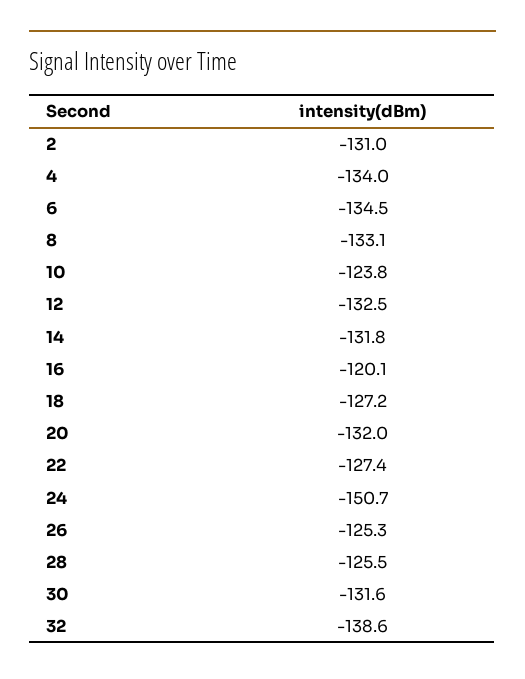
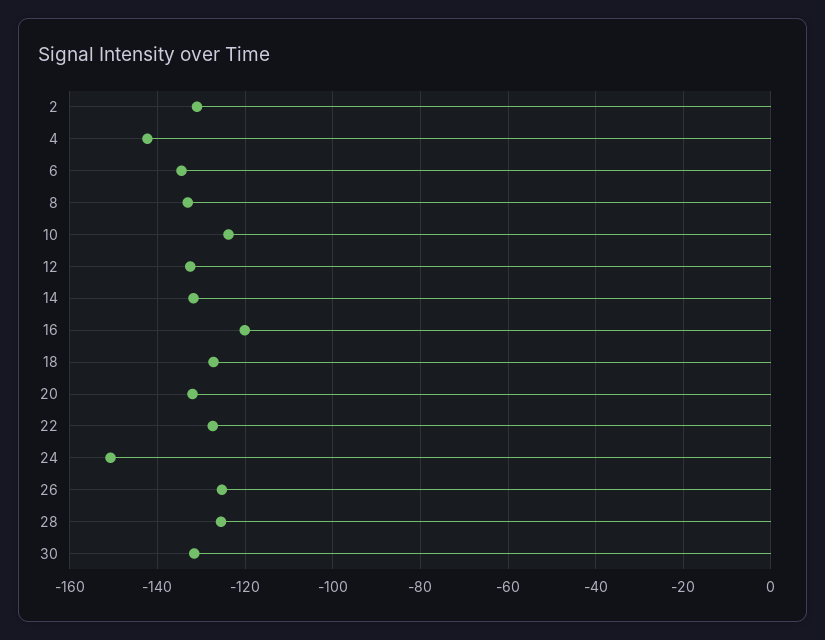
4: -134 -> -142
32: -138.6 -> none

